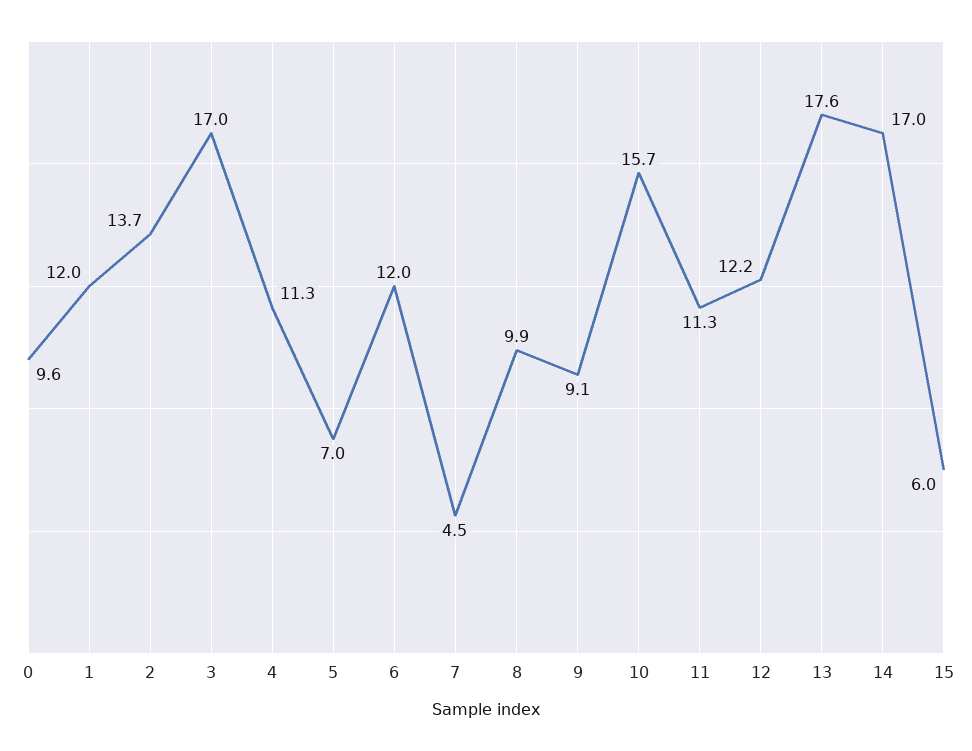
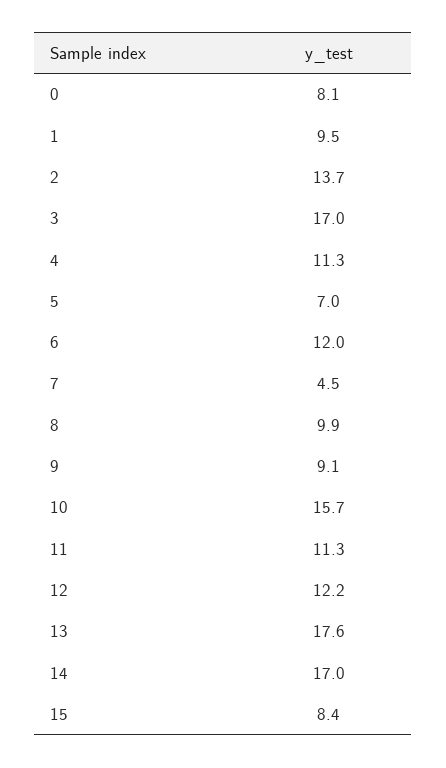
0: 9.6 -> 8.1
1: 12 -> 9.5
15: 6 -> 8.4

